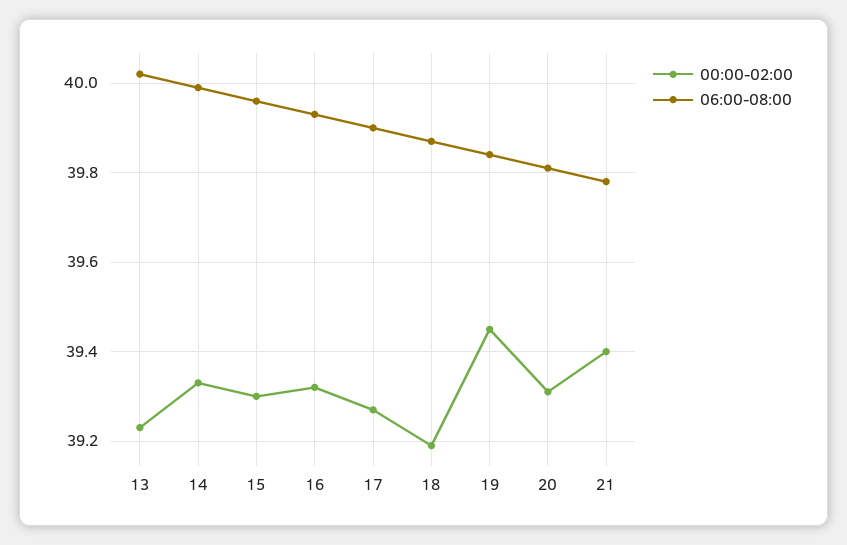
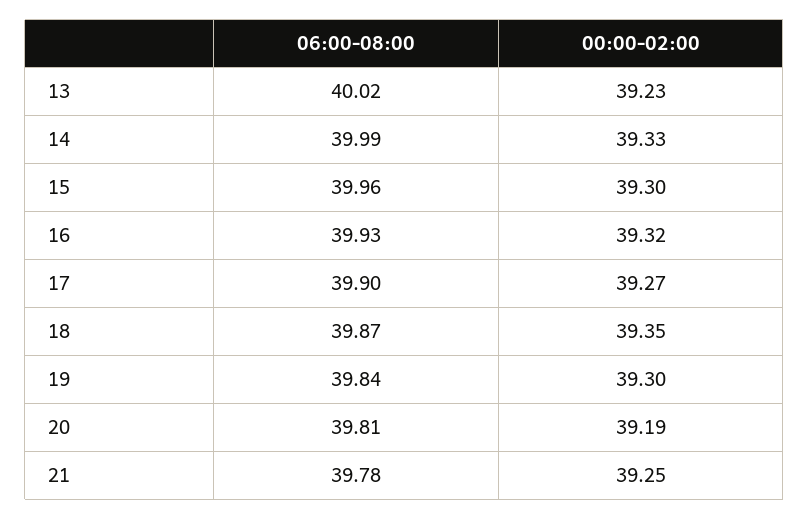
00:00-02:00, 18: 39.2 -> 39.35
00:00-02:00, 19: 39.45 -> 39.3
00:00-02:00, 20: 39.3 -> 39.19
00:00-02:00, 21: 39.4 -> 39.25

